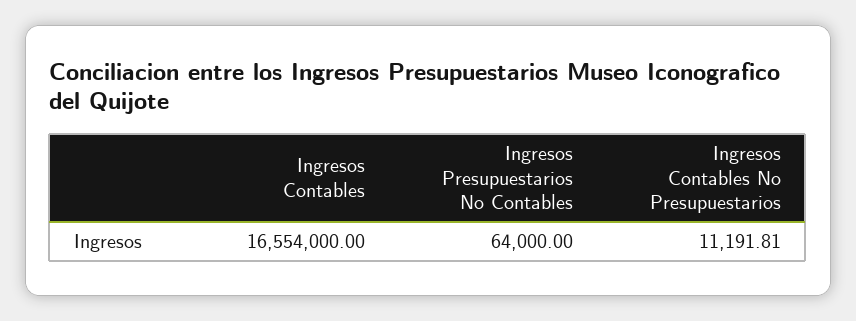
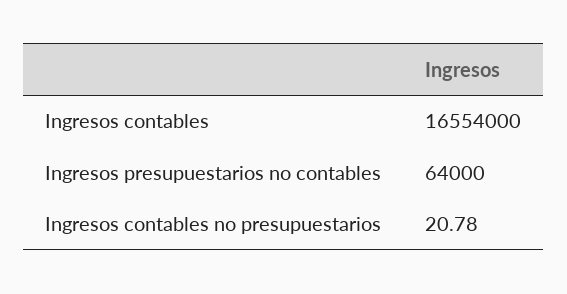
Ingresos Contables No Presupuestarios: 11191.81 -> 20.78

